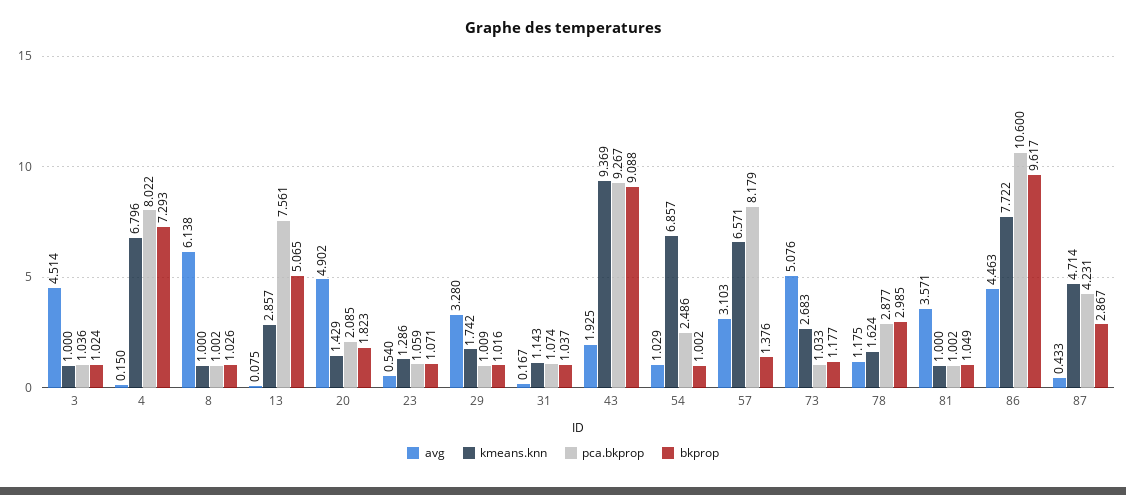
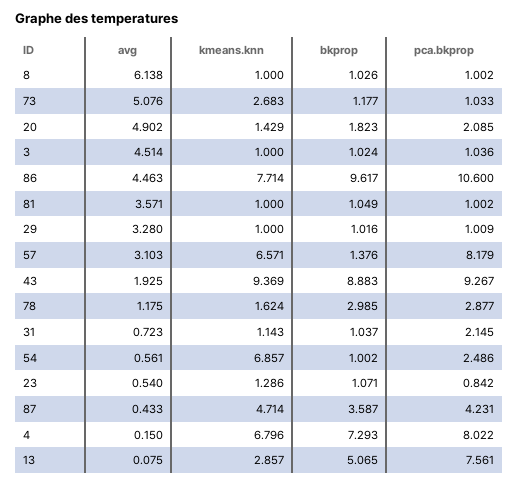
pca.bkprop, 23: 1.059 -> 0.842
kmeans.knn, 29: 1.742 -> 1
avg, 31: 0.167 -> 0.723
pca.bkprop, 31: 1.074 -> 2.145
bkprop, 43: 9.088 -> 8.883
avg, 54: 1.029 -> 0.561
kmeans.knn, 86: 7.722 -> 7.714
bkprop, 87: 2.867 -> 3.587

